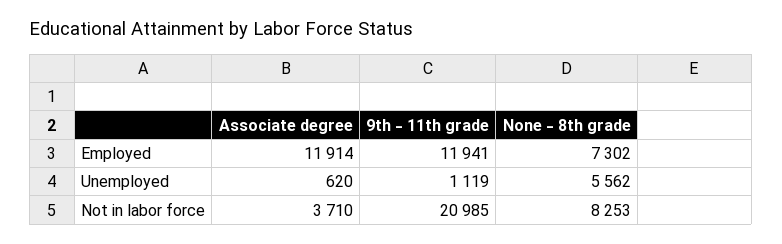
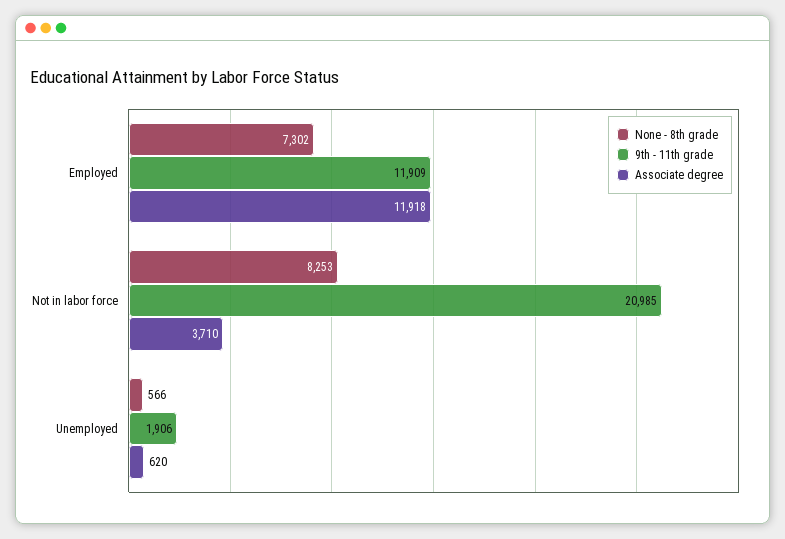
Associate degree, Employed: 11914 -> 11918
9th - 11th grade, Employed: 11941 -> 11909
9th - 11th grade, Unemployed: 1119 -> 1906
None - 8th grade, Unemployed: 5562 -> 566

